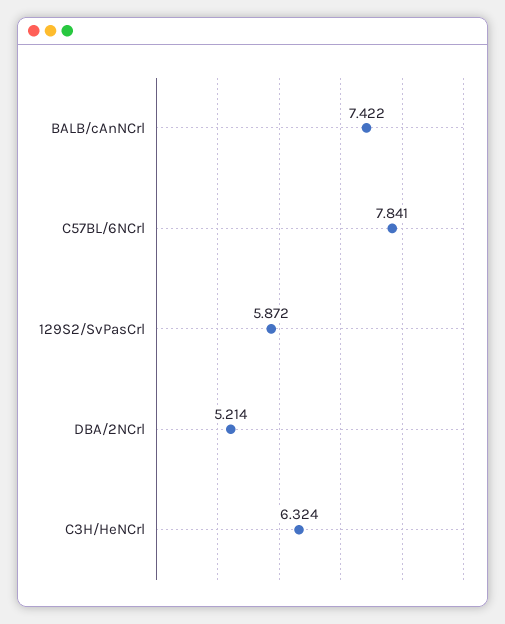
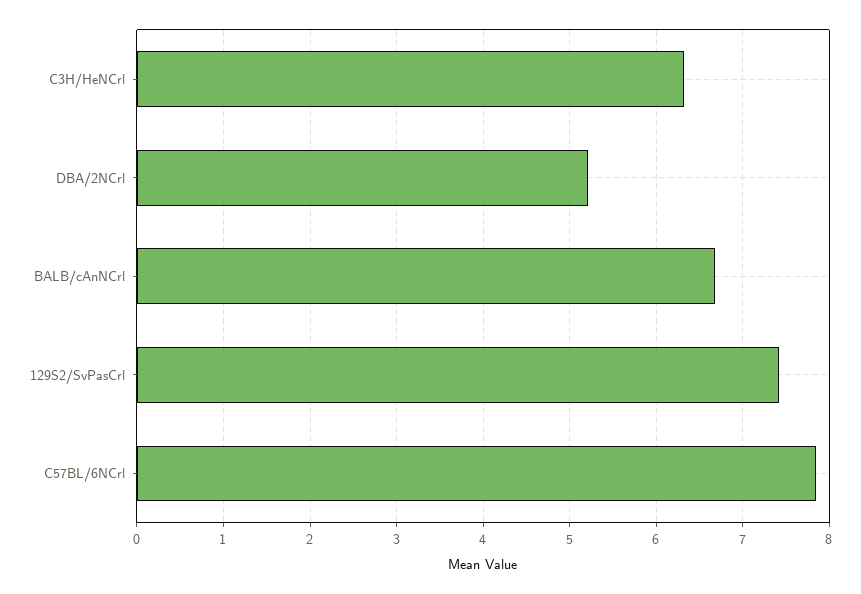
BALB/cAnNCrl: 7.422 -> 6.7
129S2/SvPasCrl: 5.872 -> 7.4

